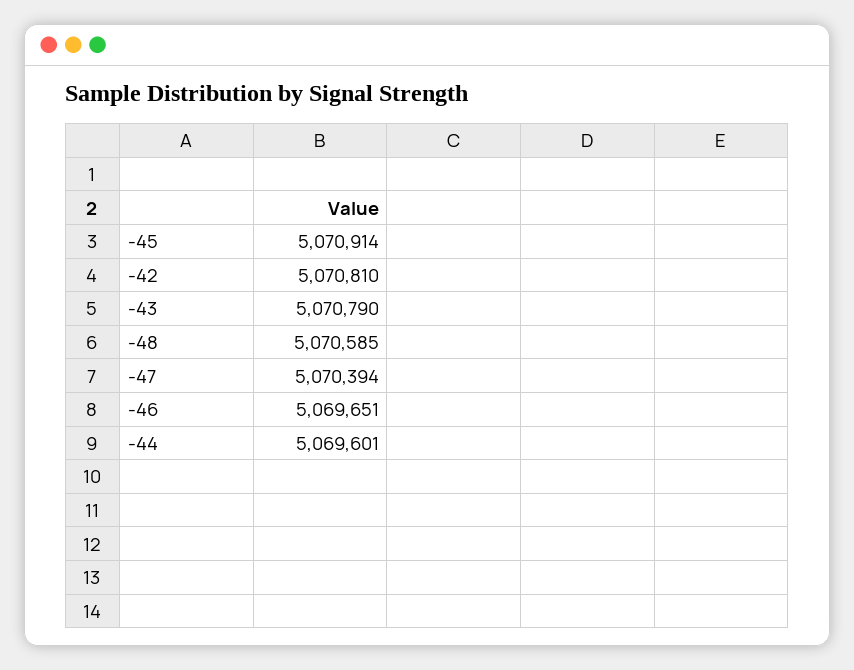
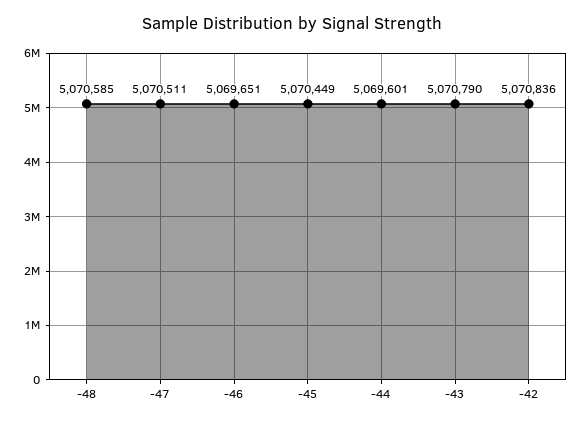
-45: 5070914 -> 5070449
-42: 5070810 -> 5070836
-47: 5070394 -> 5070511

